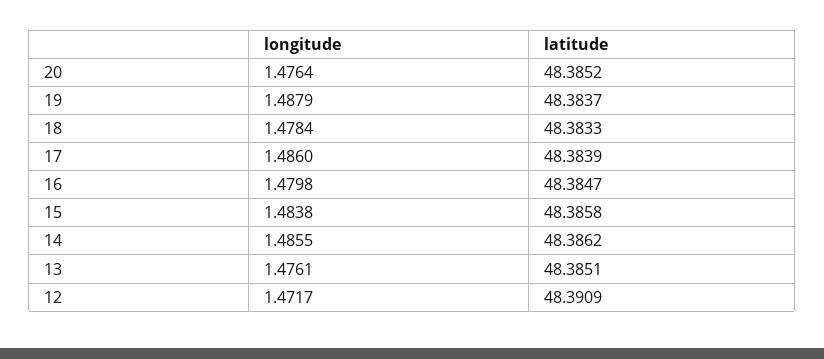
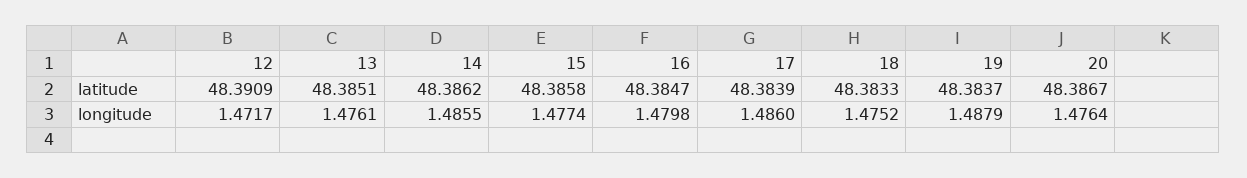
latitude, 20: 48.3852 -> 48.3867
longitude, 18: 1.4784 -> 1.4752
longitude, 15: 1.4838 -> 1.4774

